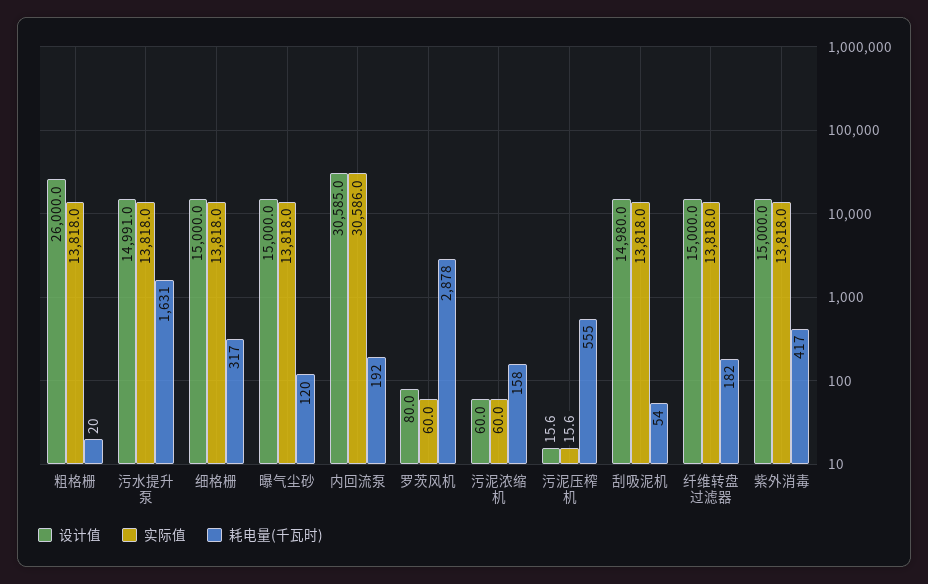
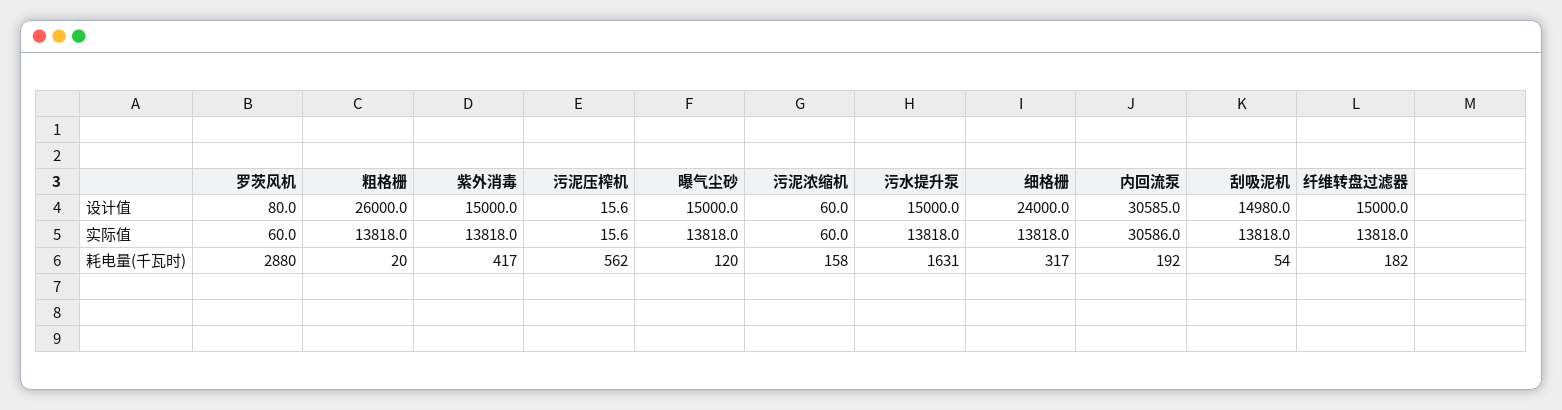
设计值, 污水提升泵: 14991 -> 15000
设计值, 细格栅: 15000 -> 24000
耗电量(千瓦时), 罗茨风机: 2878 -> 2880
耗电量(千瓦时), 污泥压榨机: 555 -> 562

